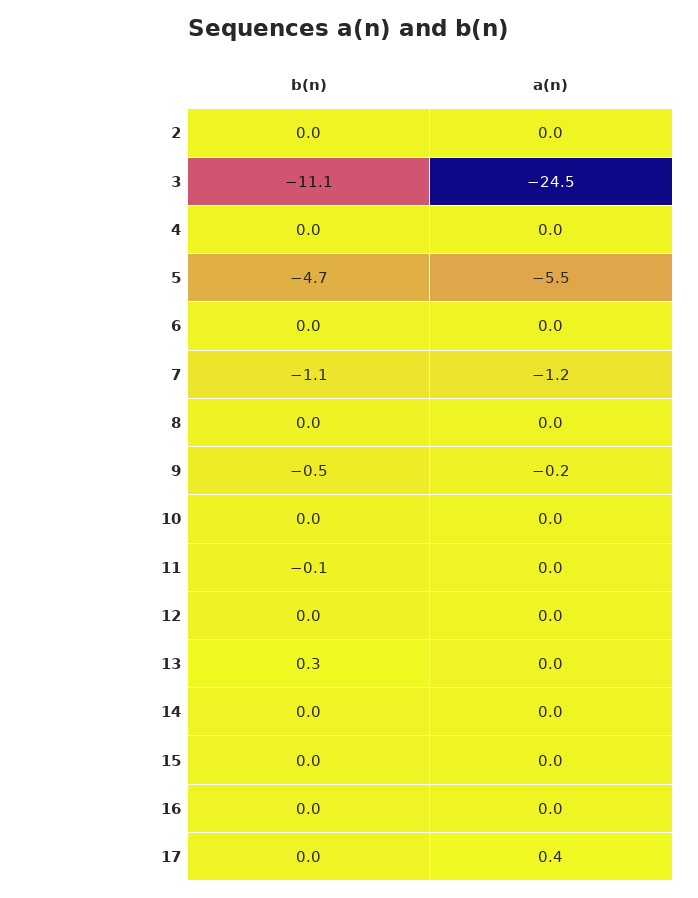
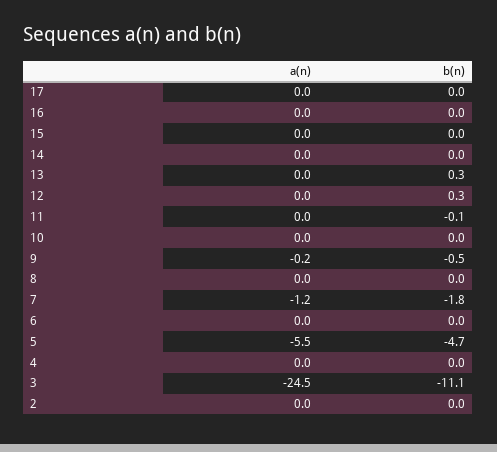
b(n), 7: -1.1 -> -1.8
b(n), 12: 0 -> 0.3
a(n), 17: 0.4 -> 0

